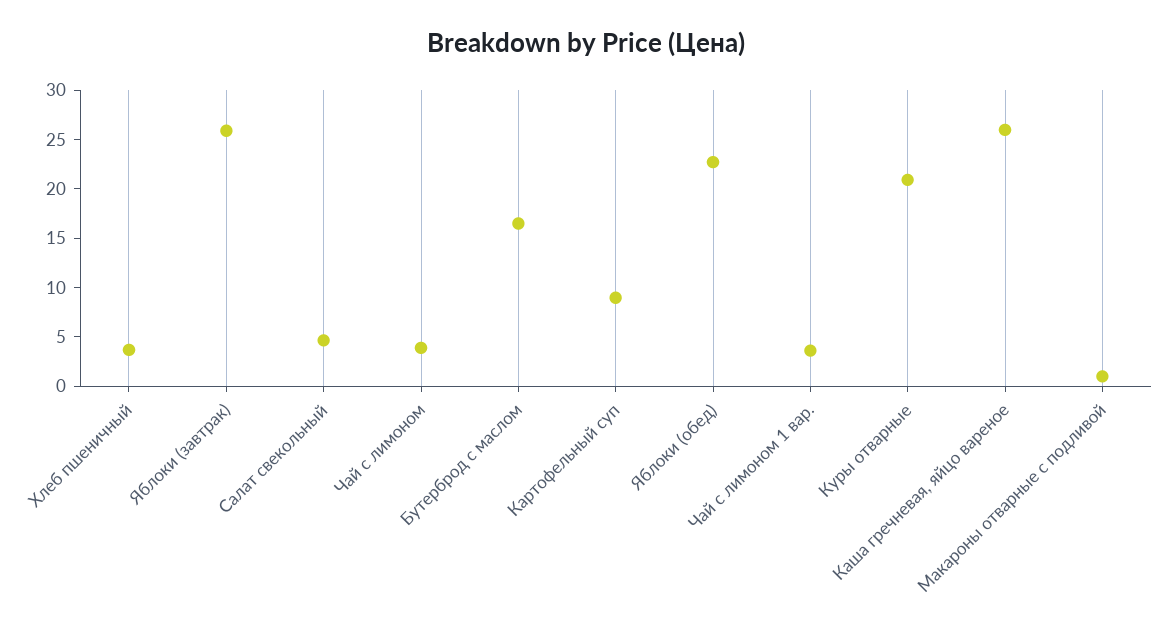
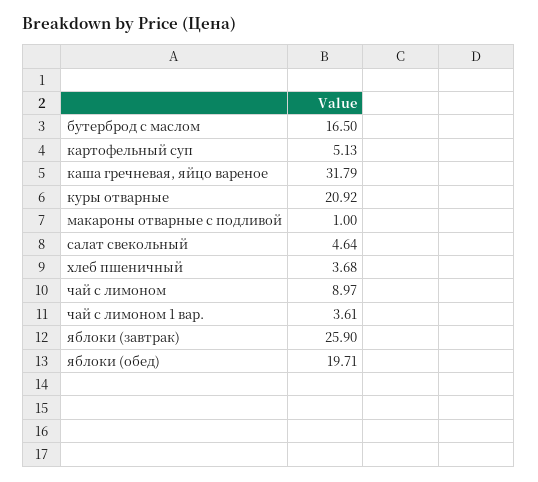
Чай с лимоном: 4 -> 8.97
Картофельный суп: 9 -> 5.13
Яблоки (обед): 23 -> 19.71
Каша гречневая, яйцо вареное: 26 -> 31.79

